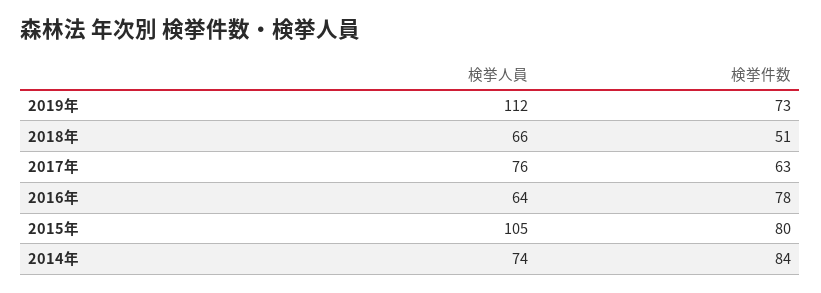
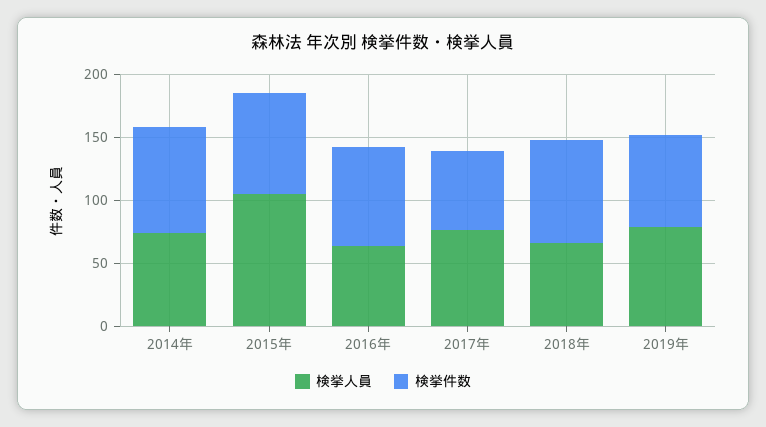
検挙人員, 2019年: 112 -> 80
検挙件数, 2018年: 51 -> 80

